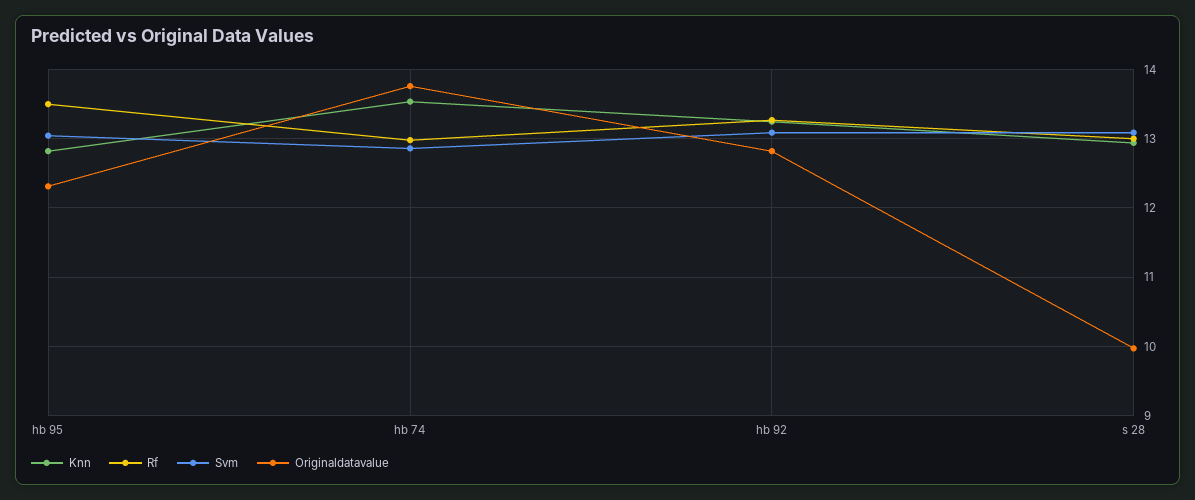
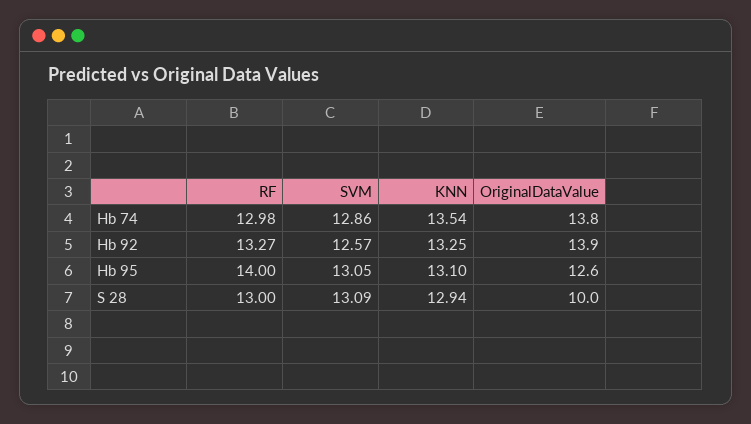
Knn, hb 95: 12.8 -> 13.1
Rf, hb 95: 13.5 -> 14
Originaldatavalue, hb 95: 12.3 -> 12.6
Svm, hb 92: 13.1 -> 12.57
Originaldatavalue, hb 92: 12.8 -> 13.9

